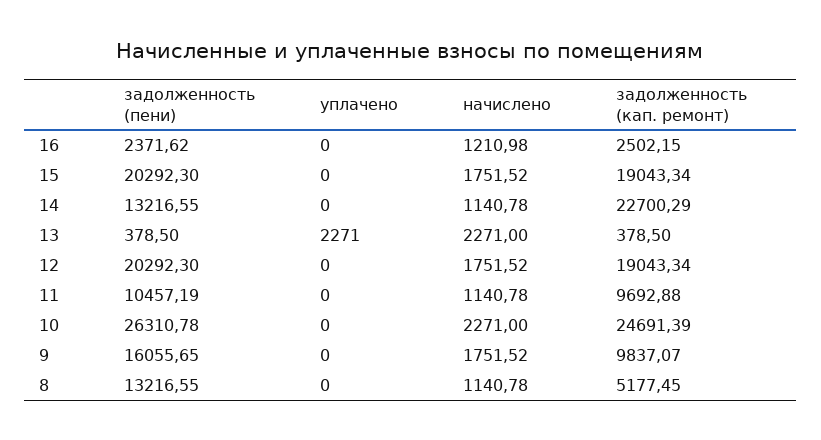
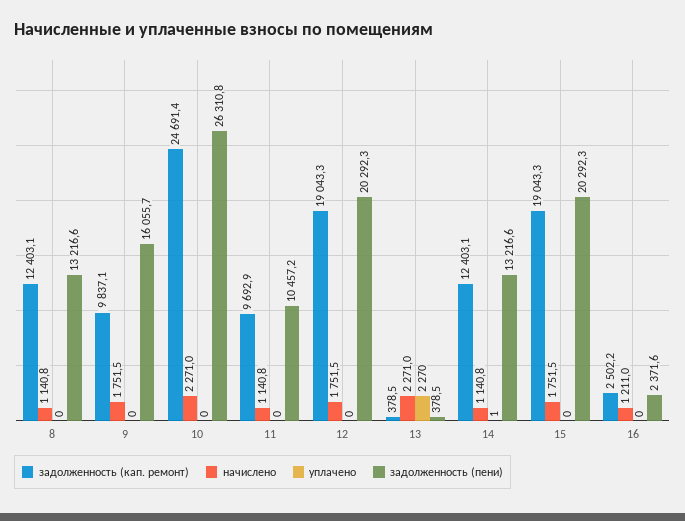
уплачено, 14: 0 -> 1
задолженность (кап. ремонт), 14: 22700.29 -> 12403.1
уплачено, 13: 2271 -> 2270
задолженность (кап. ремонт), 8: 5177.45 -> 12403.1

